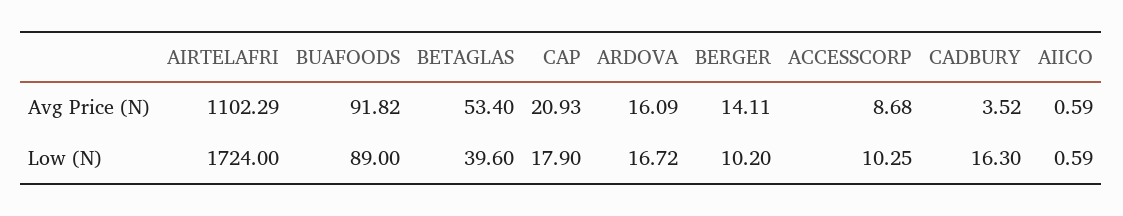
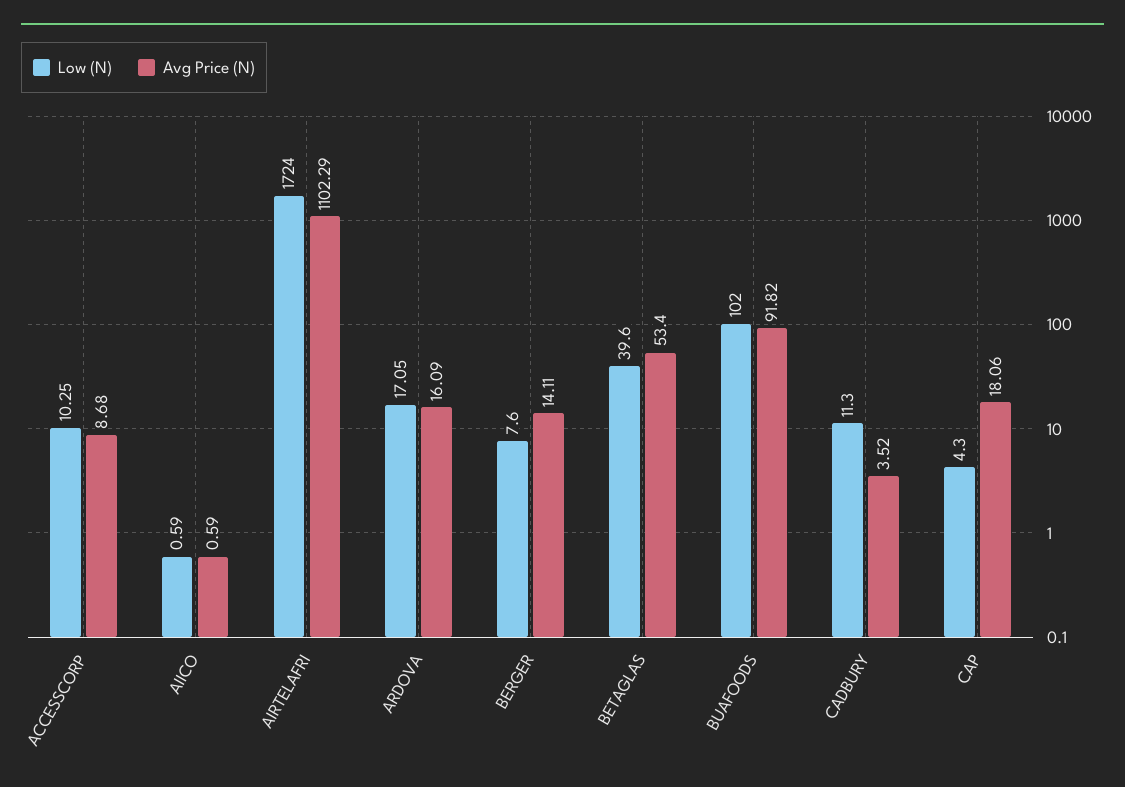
Avg Price (N), CAP: 20.93 -> 18.06
Low (N), BUAFOODS: 89 -> 102
Low (N), CAP: 17.9 -> 4.3
Low (N), ARDOVA: 16.72 -> 17.05
Low (N), BERGER: 10.2 -> 7.6
Low (N), CADBURY: 16.3 -> 11.3

